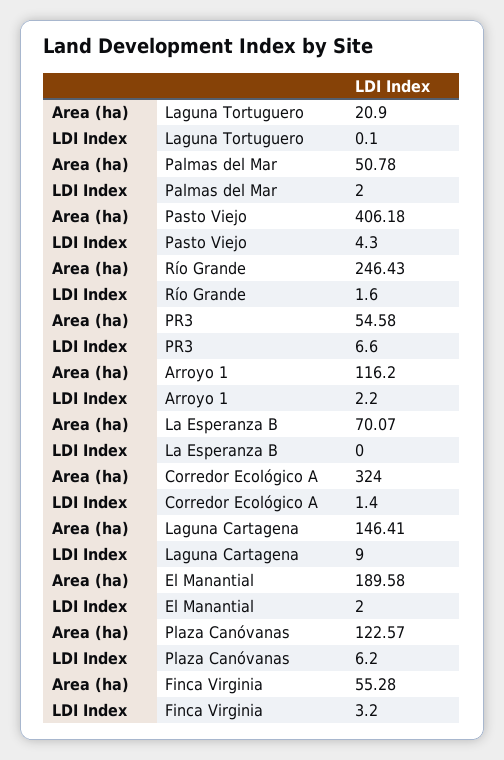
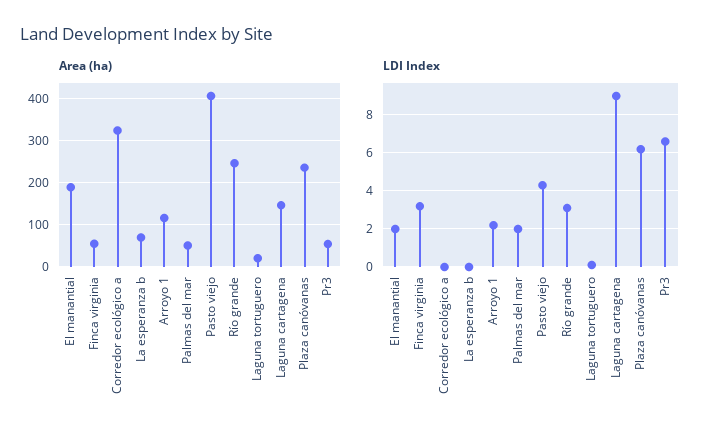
LDI Index, Río Grande: 1.6 -> 3
LDI Index, Corredor Ecológico A: 1.4 -> 0
Area (ha), Plaza Canóvanas: 122.57 -> 240

